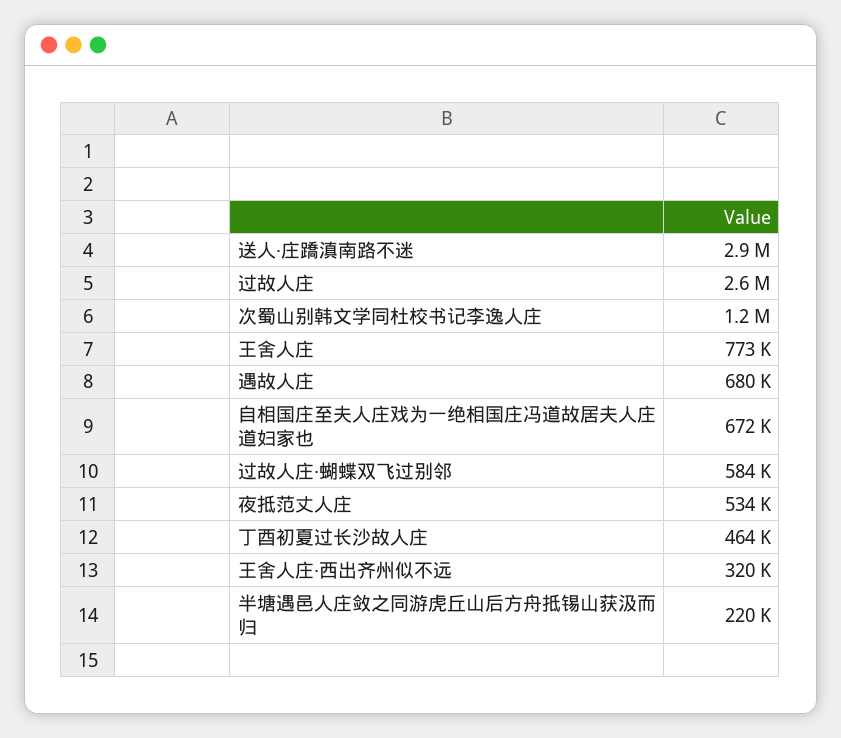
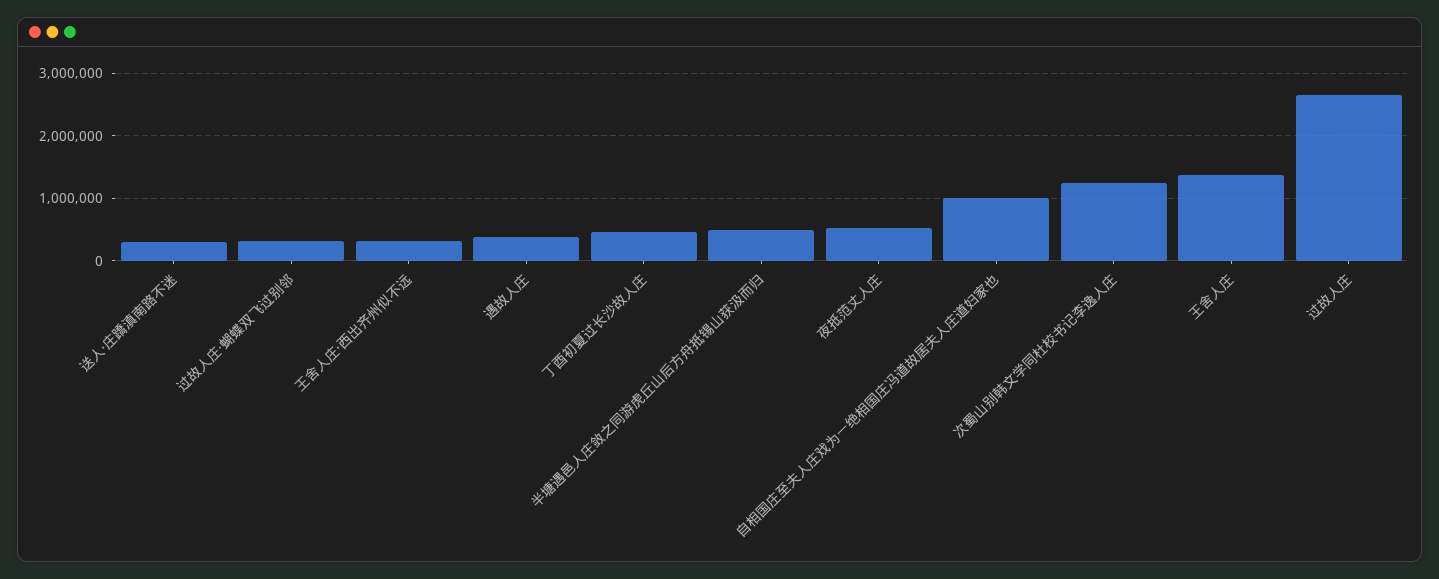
送人·庄蹻滇南路不迷: 2900000 -> 300000
王舍人庄: 773000 -> 1400000
遇故人庄: 680000 -> 400000
自相国庄至夫人庄戏为一绝相国庄冯道故居夫人庄道妇家也: 672000 -> 1000000
过故人庄·蝴蝶双飞过别邻: 584000 -> 300000
半塘遇邑人庄敛之同游虎丘山后方舟抵锡山获汲而归: 220000 -> 500000

